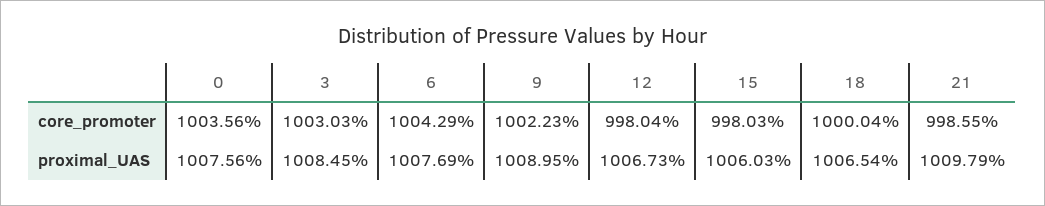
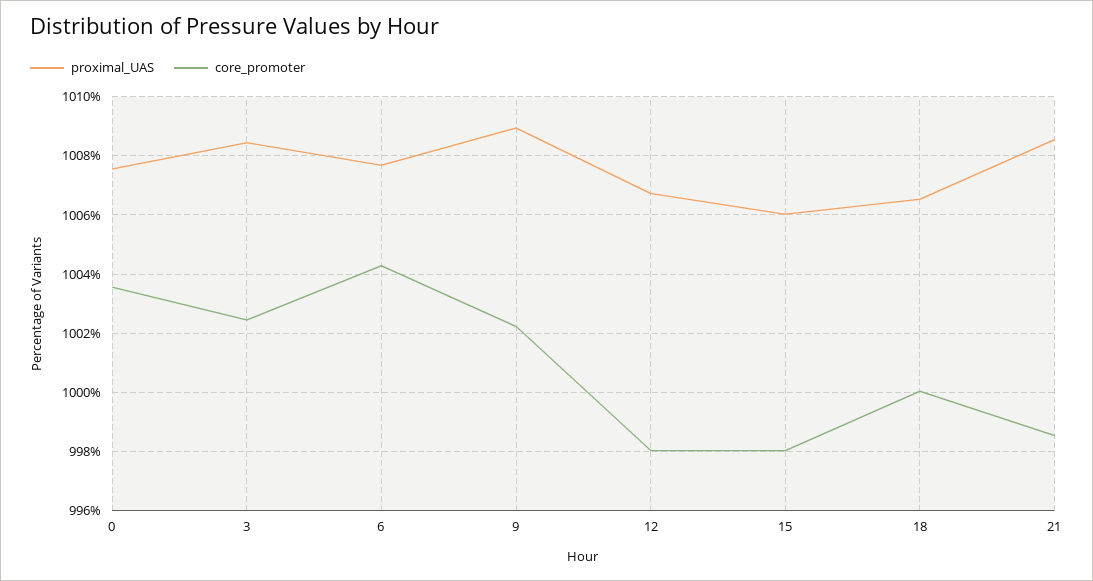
core_promoter, 3: 1003.03 -> 1002.5
proximal_UAS, 21: 1009.79 -> 1008.5

